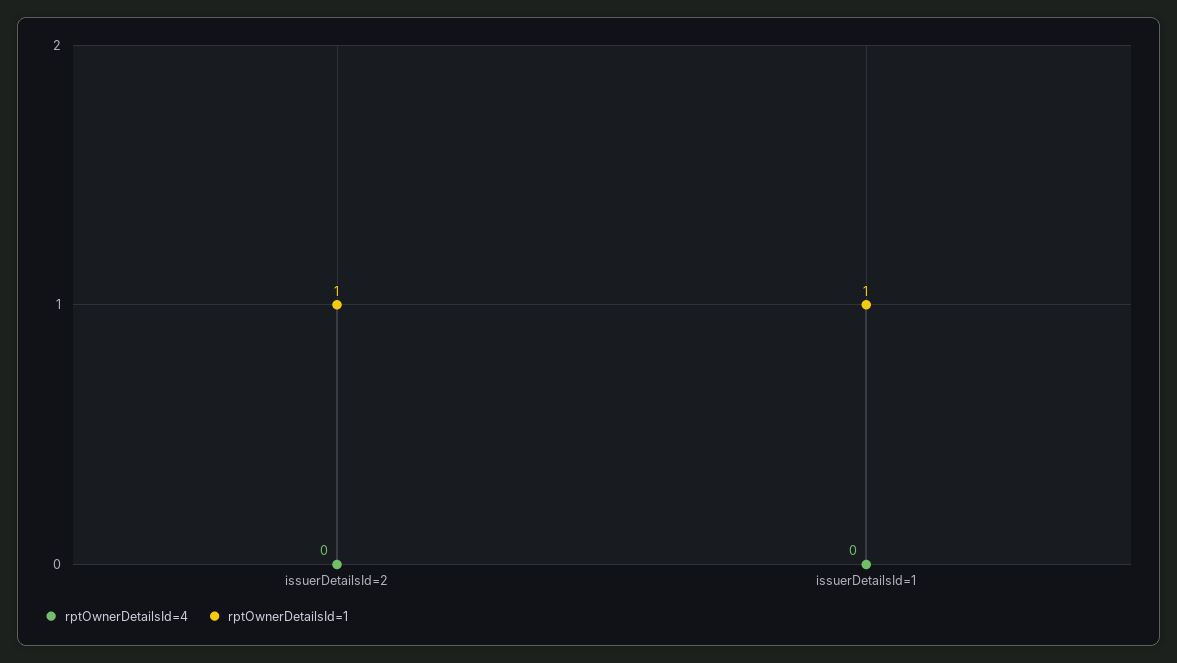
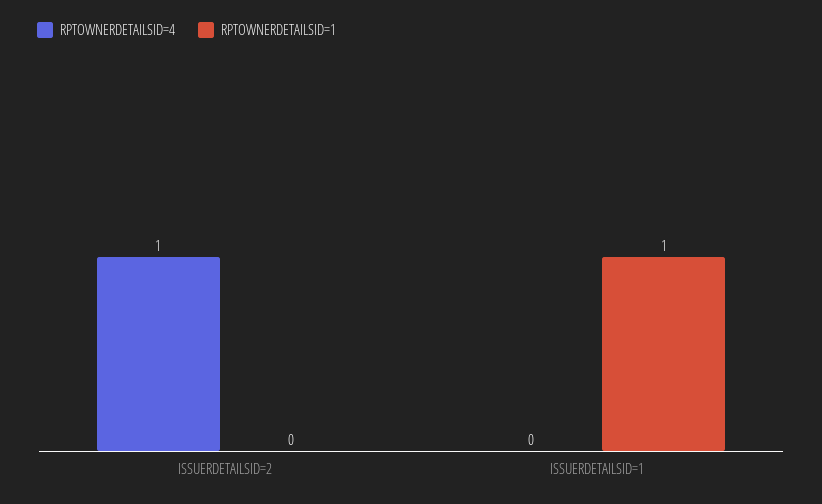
rptOwnerDetailsId=4, issuerDetailsId=2: 0 -> 1
rptOwnerDetailsId=1, issuerDetailsId=2: 1 -> 0

